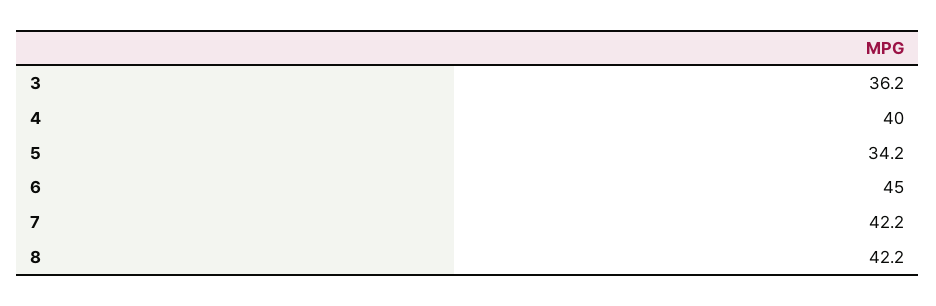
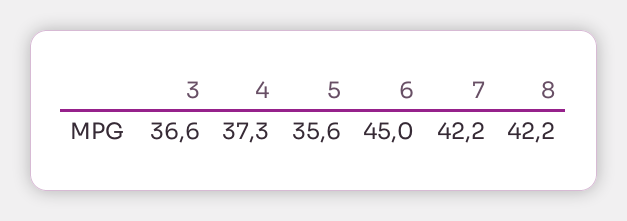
3: 36.2 -> 36.6
4: 40 -> 37.3
5: 34.2 -> 35.6

